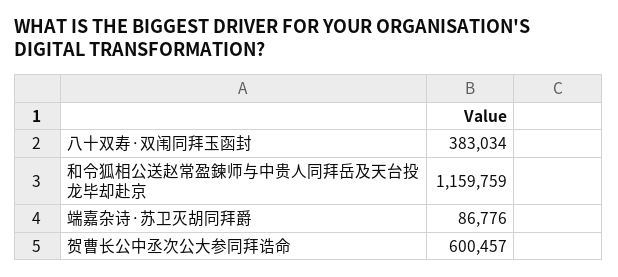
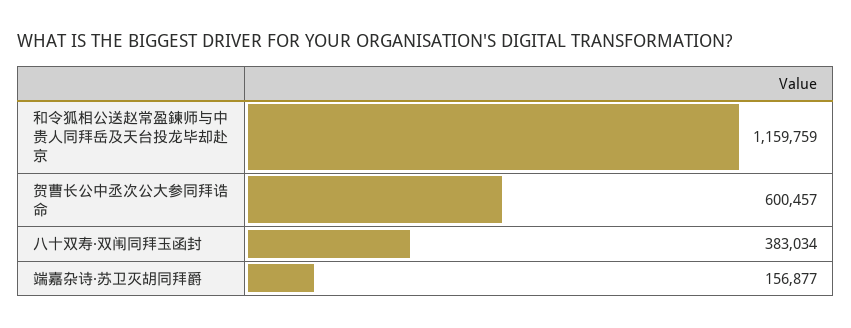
端嘉杂诗·苏卫灭胡同拜爵: 86776 -> 156877

